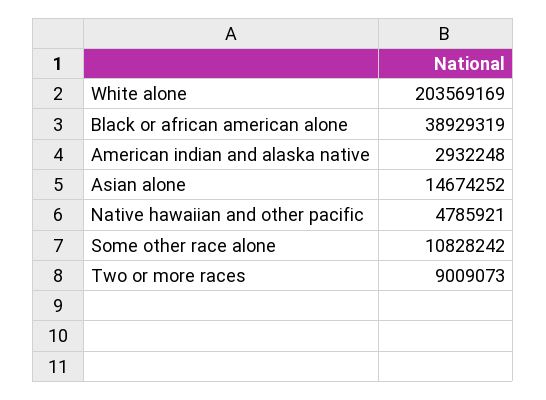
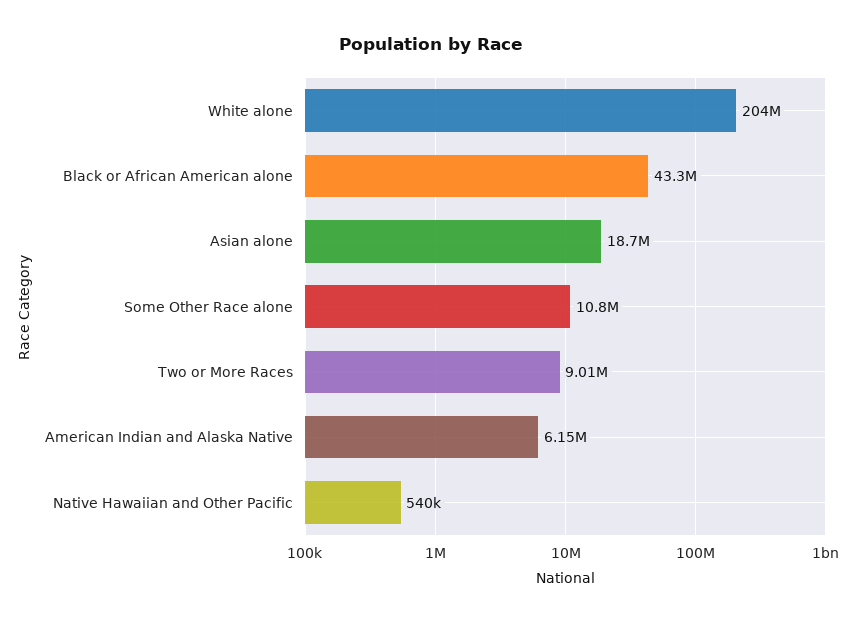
Black or african american alone: 38929319 -> 43300000
American indian and alaska native: 2932248 -> 6150000
Asian alone: 14674252 -> 18700000
Native hawaiian and other pacific: 4785921 -> 540000

